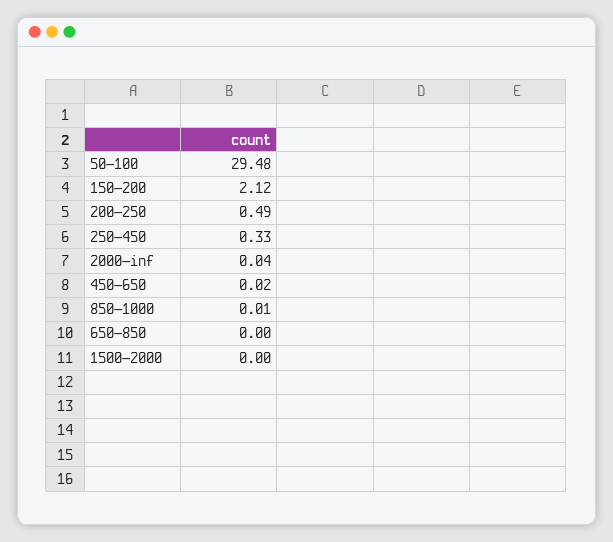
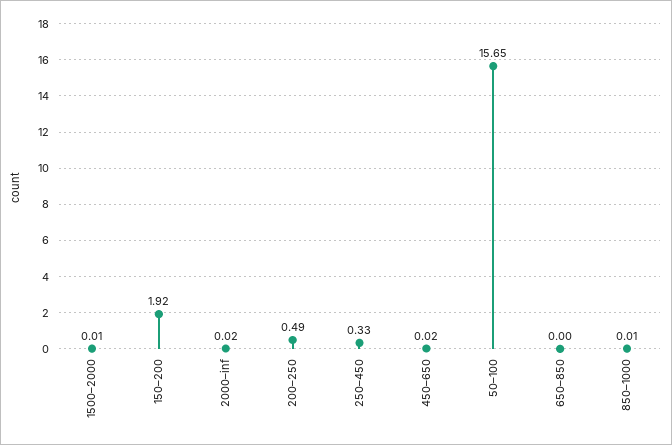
50–100: 29.48 -> 15.65
150–200: 2.12 -> 1.92
2000–inf: 0.04 -> 0.02
1500–2000: 0 -> 0.01

